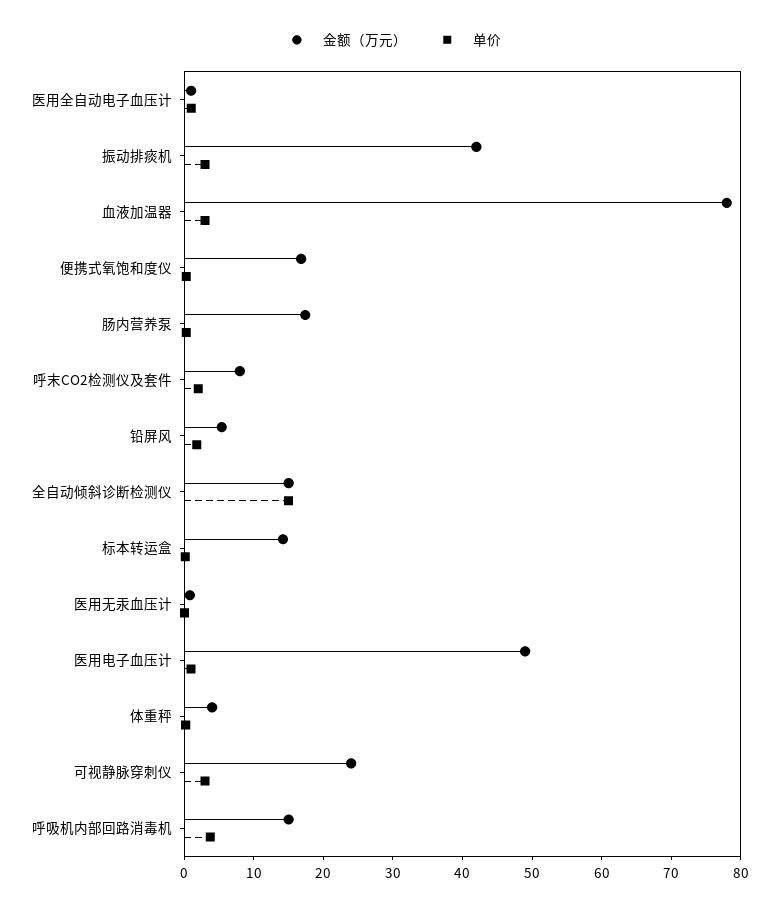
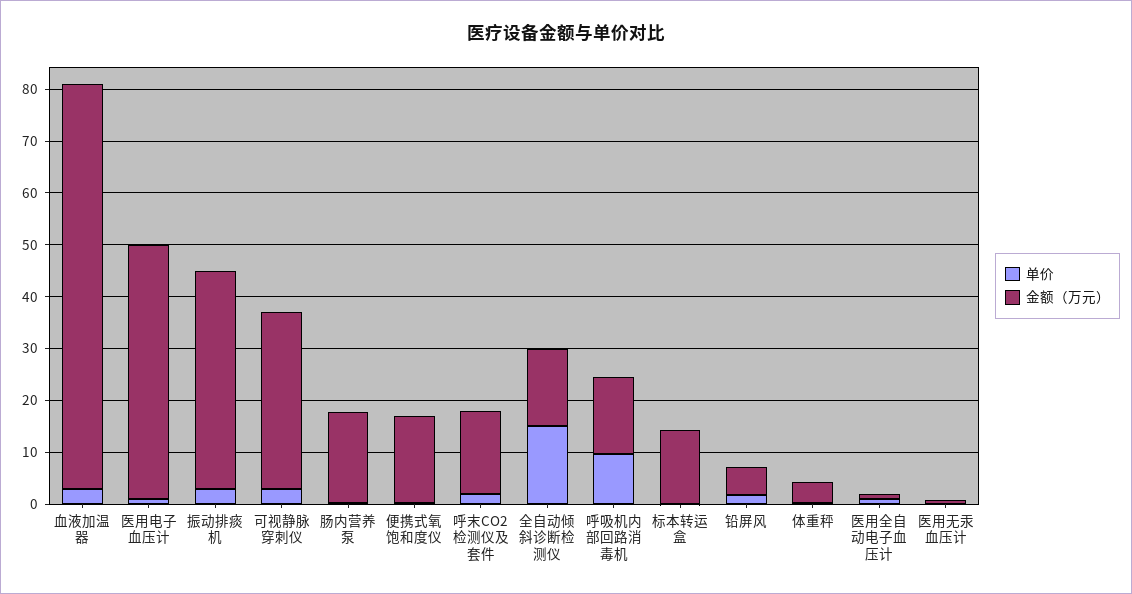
金额（万元）, 呼末CO2检测仪及套件: 8 -> 16
金额（万元）, 可视静脉穿刺仪: 24 -> 34
单价, 呼吸机内部回路消毒机: 4 -> 10

